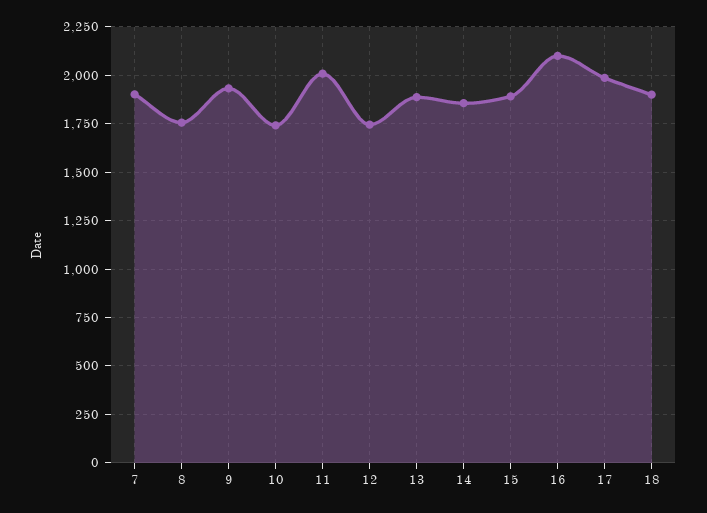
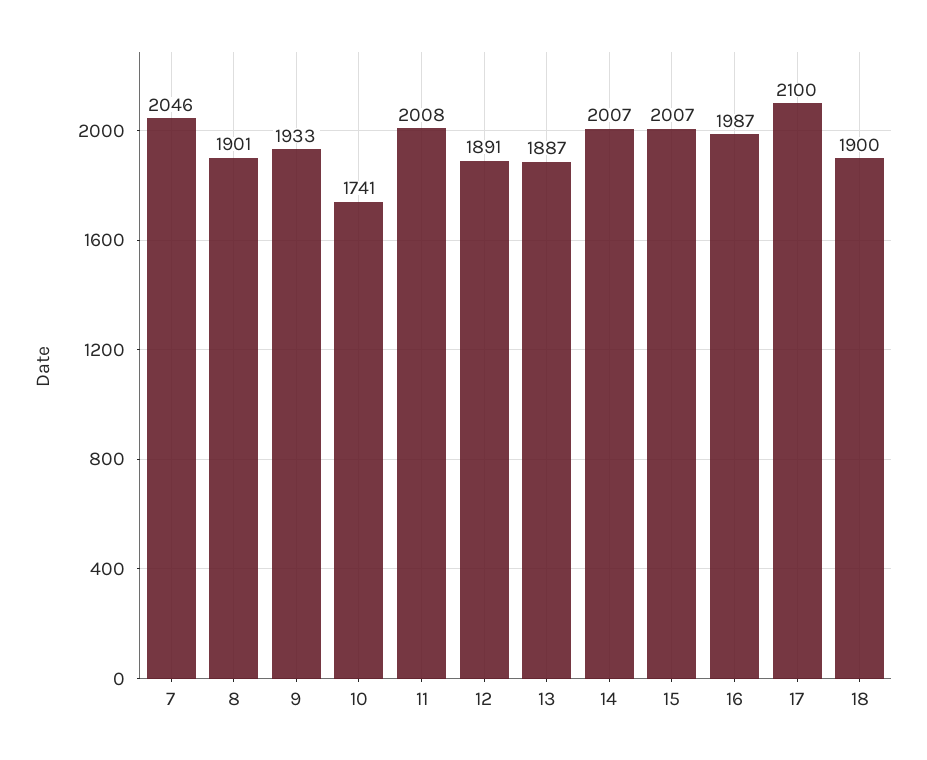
7: 1900 -> 2046
8: 1750 -> 1901
12: 1750 -> 1891
14: 1850 -> 2007
15: 1900 -> 2007
16: 2100 -> 1987
17: 2000 -> 2100

